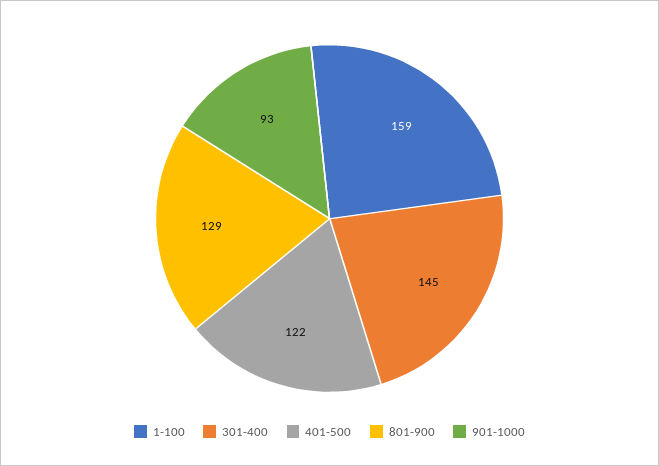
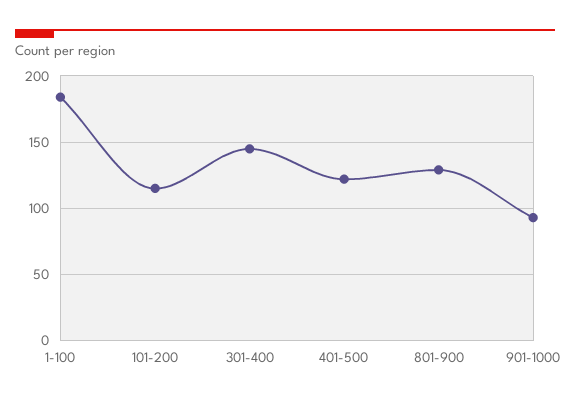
1-100: 159 -> 185
101-200: none -> 115

